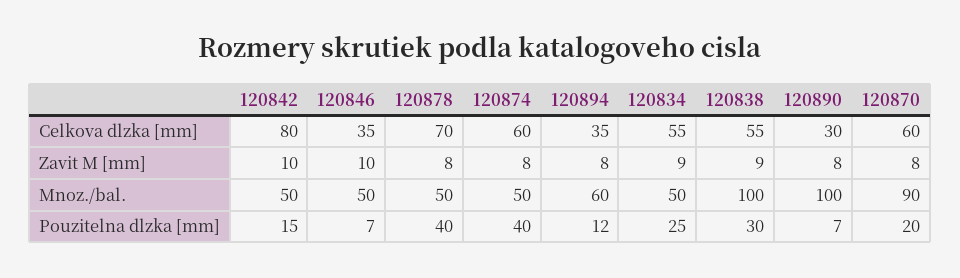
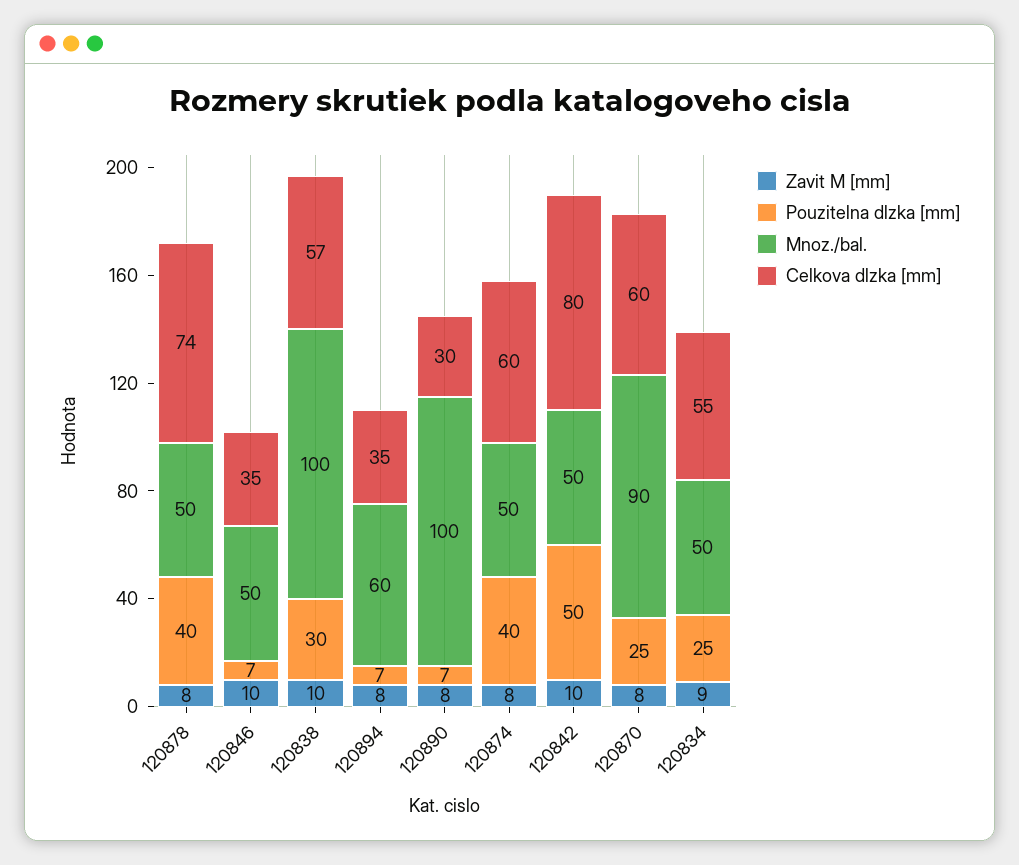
Celkova dlzka [mm], 120878: 70 -> 74
Celkova dlzka [mm], 120838: 55 -> 57
Zavit M [mm], 120838: 9 -> 10
Pouzitelna dlzka [mm], 120842: 15 -> 50
Pouzitelna dlzka [mm], 120894: 12 -> 7
Pouzitelna dlzka [mm], 120870: 20 -> 25

